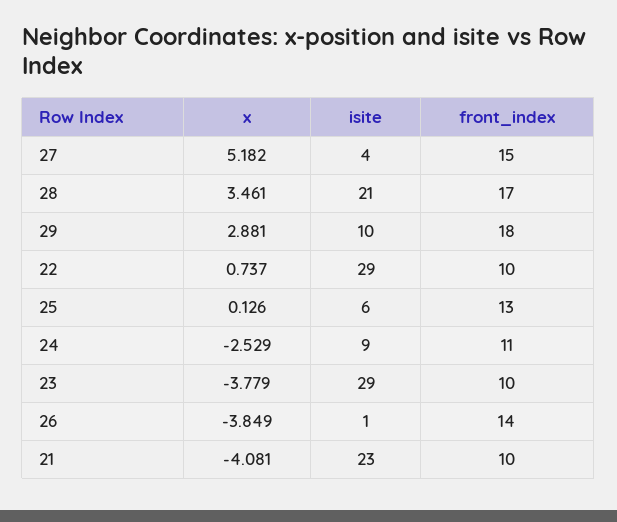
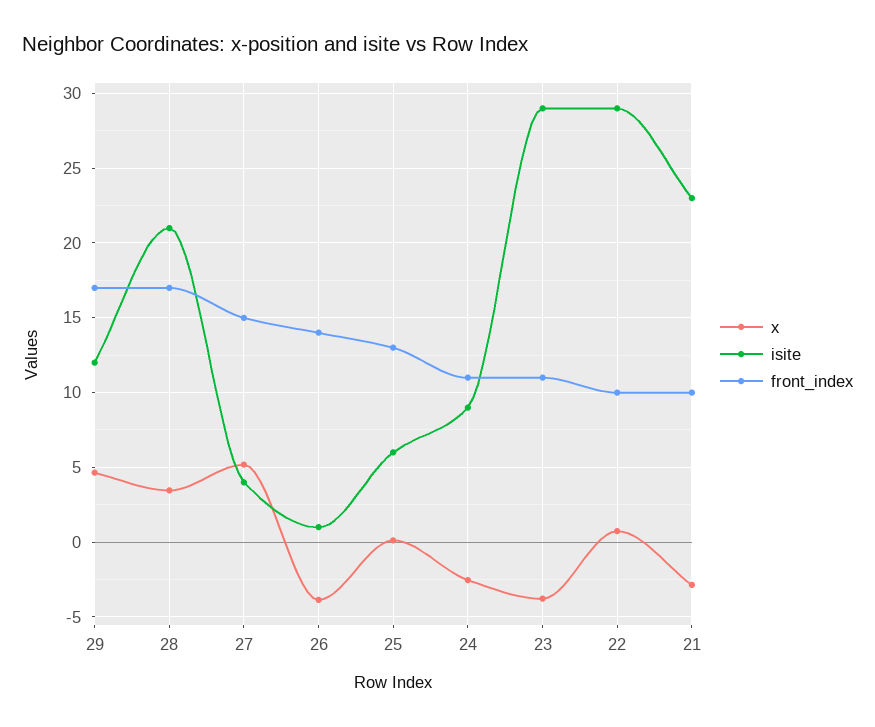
x, 29: 2.881 -> 4.5
isite, 29: 10 -> 12
front_index, 29: 18 -> 17
front_index, 23: 10 -> 11
x, 21: -4.081 -> -3

